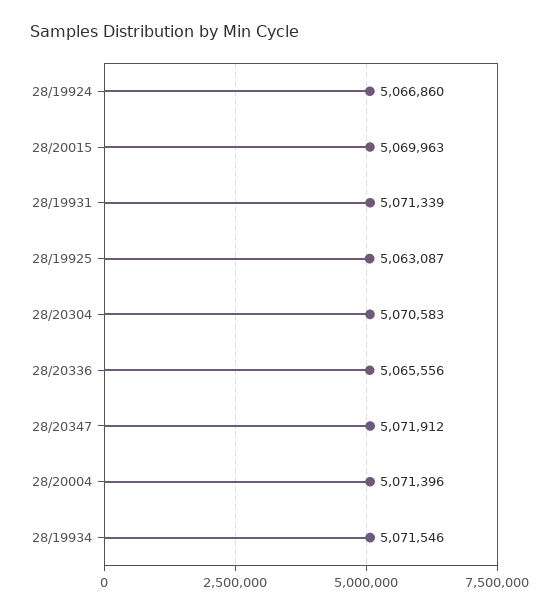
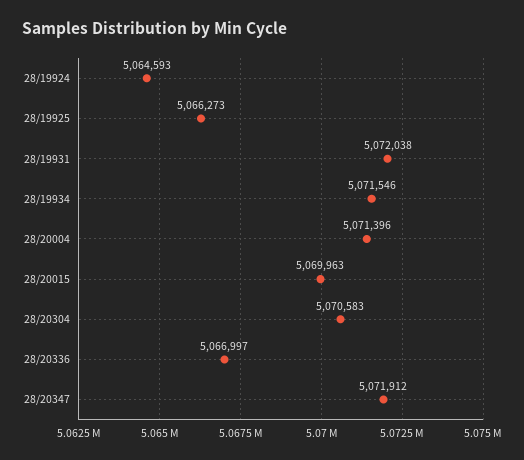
28/19924: 5066860 -> 5064593
28/19931: 5071339 -> 5072038
28/19925: 5063087 -> 5066273
28/20336: 5065556 -> 5066997

